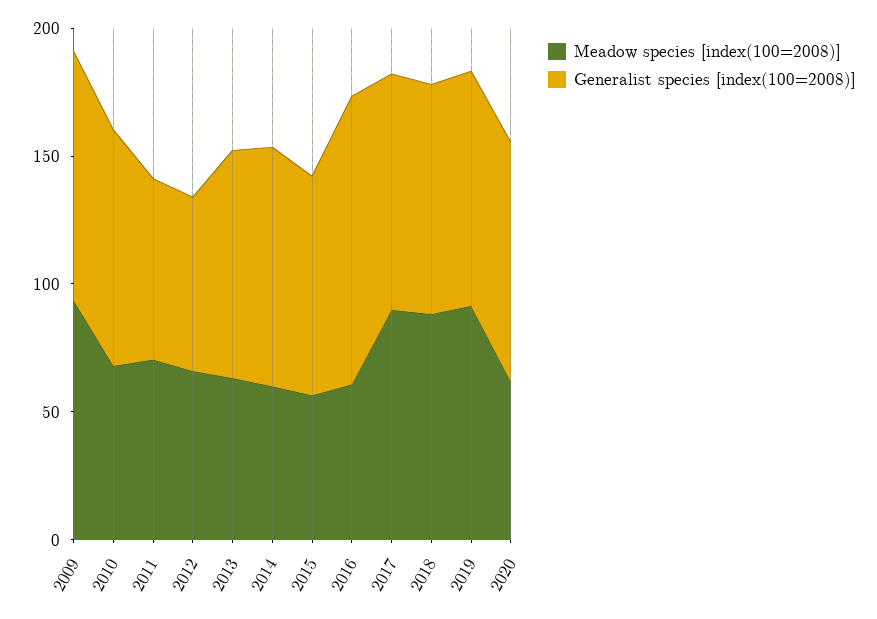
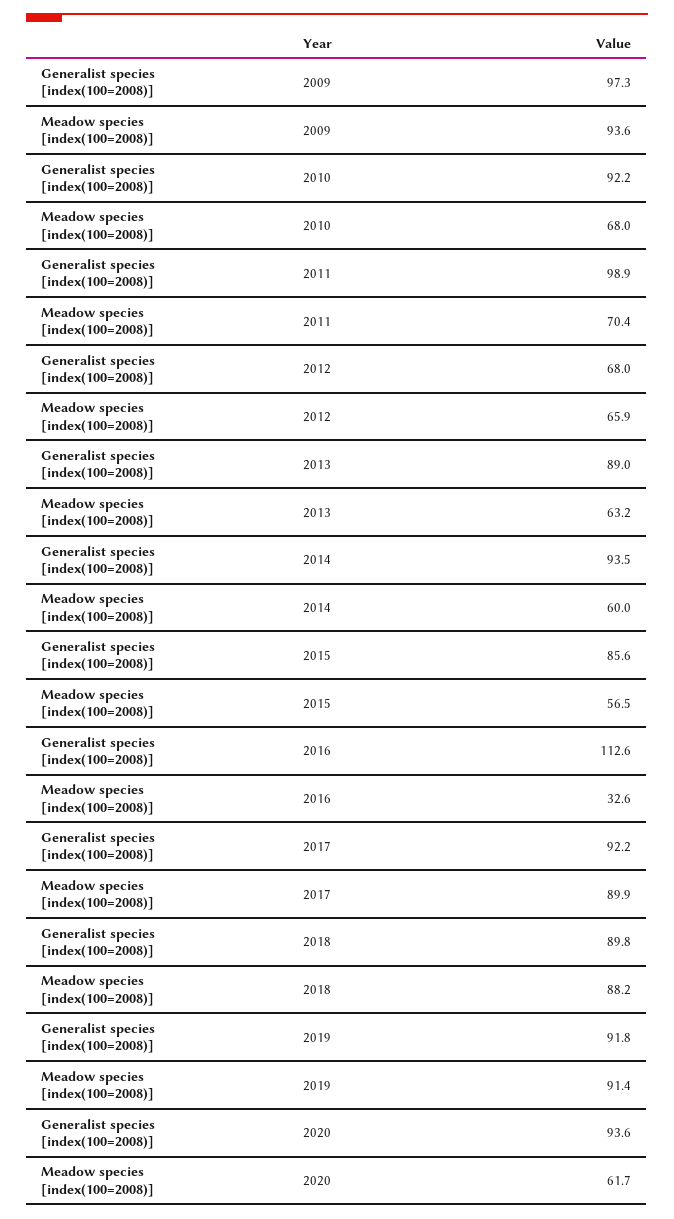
Generalist species [index(100=2008)], 2011: 70 -> 98.9
Meadow species [index(100=2008)], 2016: 60 -> 32.6

